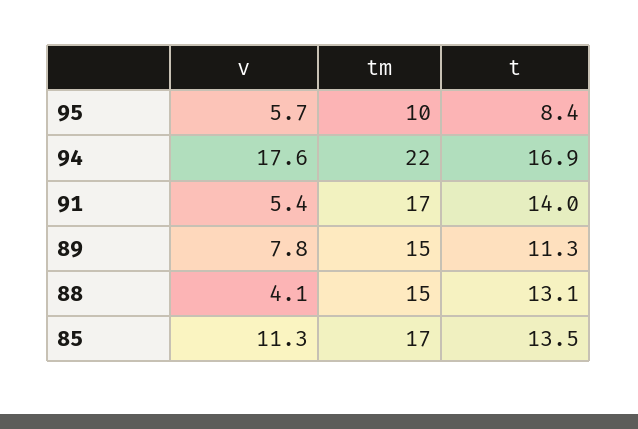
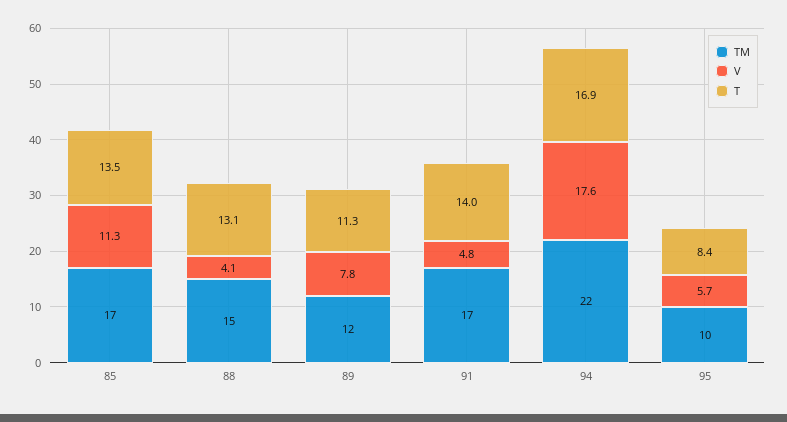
v, 91: 5.4 -> 4.8
tm, 89: 15 -> 12

